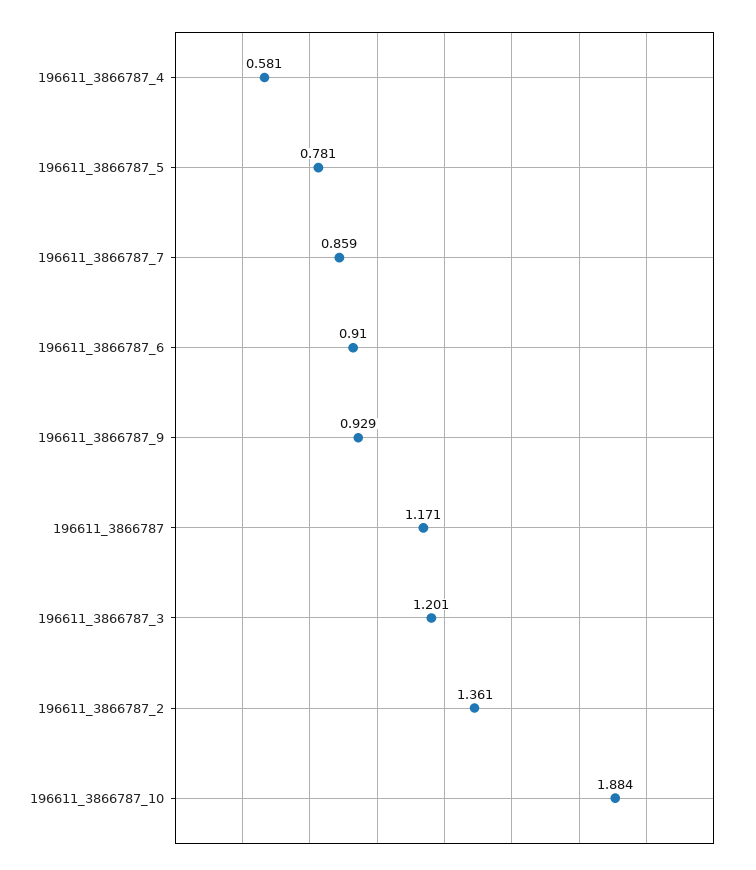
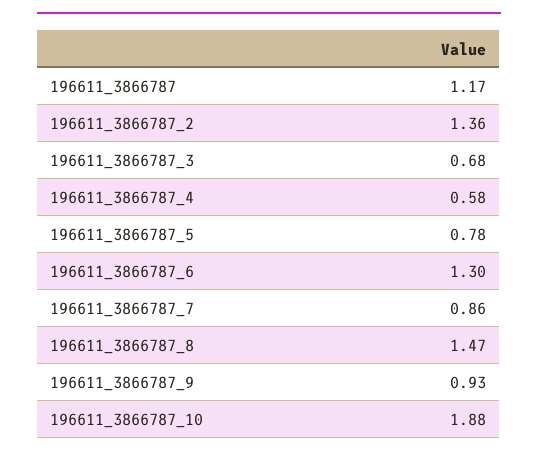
196611_3866787_6: 0.91 -> 1.3
196611_3866787_3: 1.201 -> 0.68
196611_3866787_8: none -> 1.47

